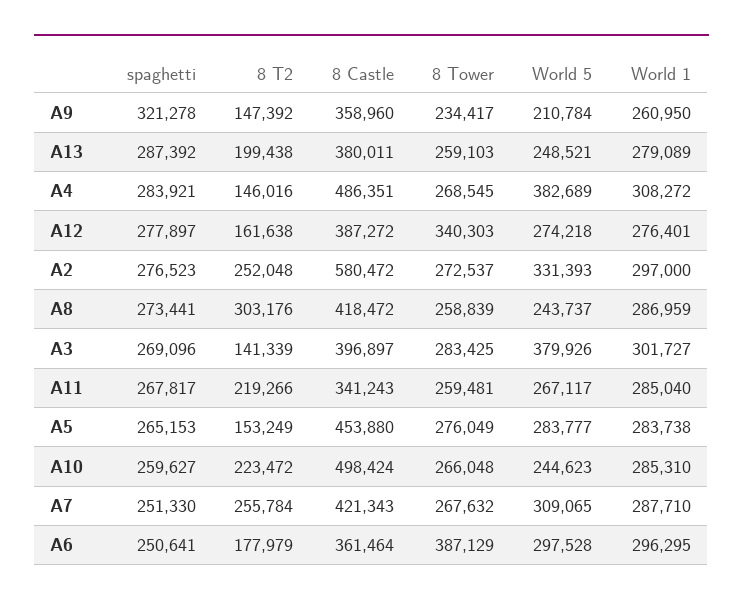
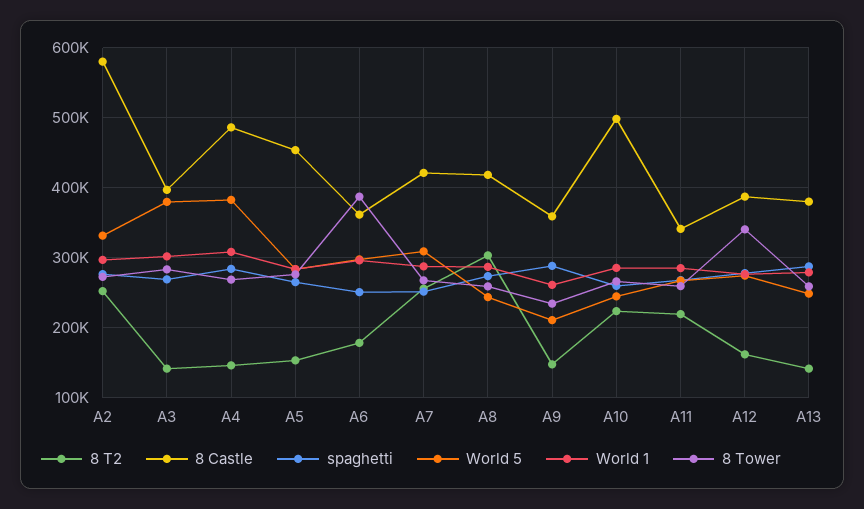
spaghetti, A9: 321278 -> 290000
8 T2, A13: 199438 -> 140000

